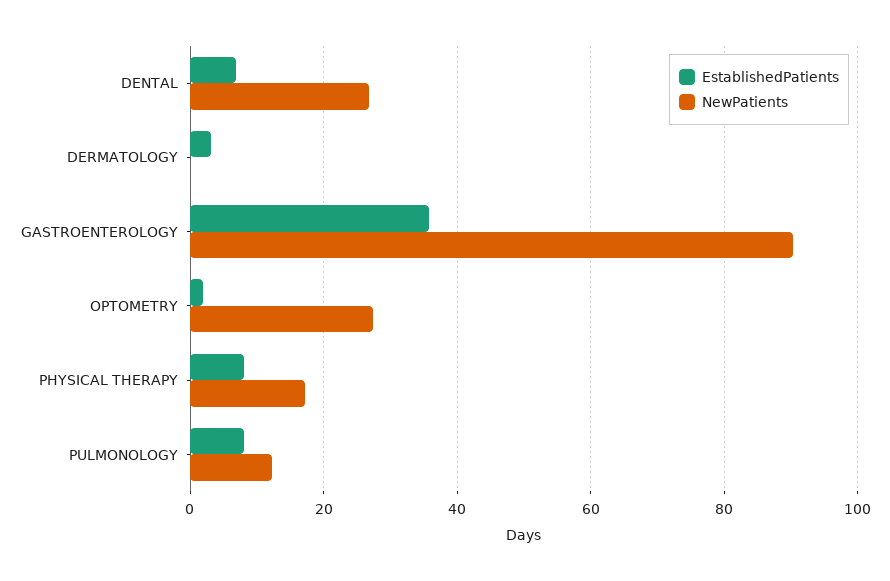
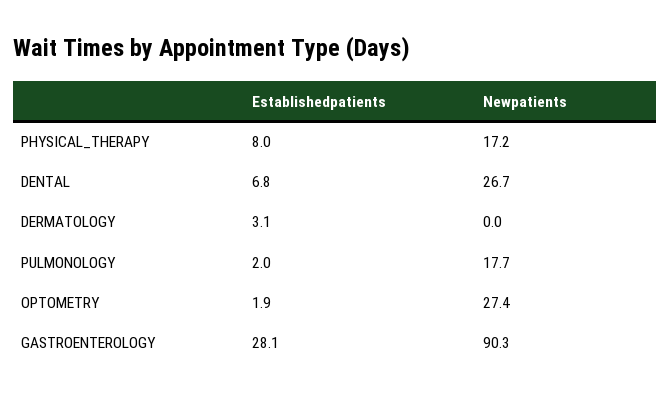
EstablishedPatients, GASTROENTEROLOGY: 36 -> 28.1
EstablishedPatients, PULMONOLOGY: 8 -> 2
NewPatients, PULMONOLOGY: 12 -> 17.7

